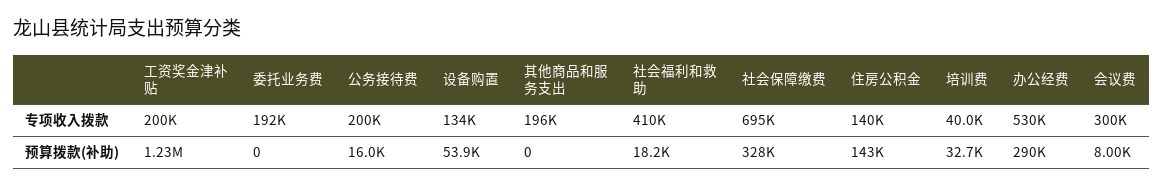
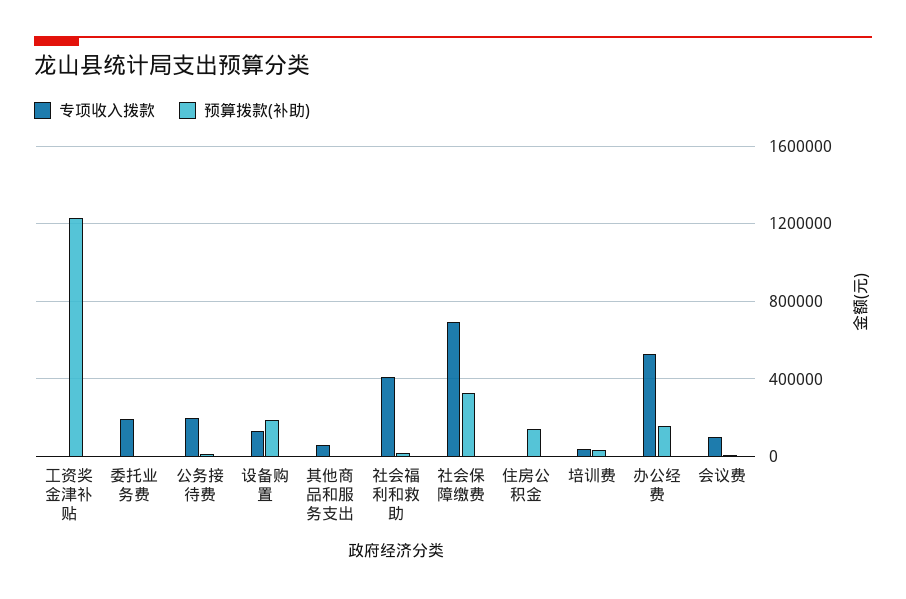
专项收入拨款, 工资奖金津补贴: 200000 -> 0
专项收入拨款, 其他商品和服务支出: 196000 -> 50000
专项收入拨款, 住房公积金: 140000 -> 0
专项收入拨款, 会议费: 300000 -> 100000
预算拨款(补助), 设备购置: 53900 -> 200000
预算拨款(补助), 办公经费: 290000 -> 150000

